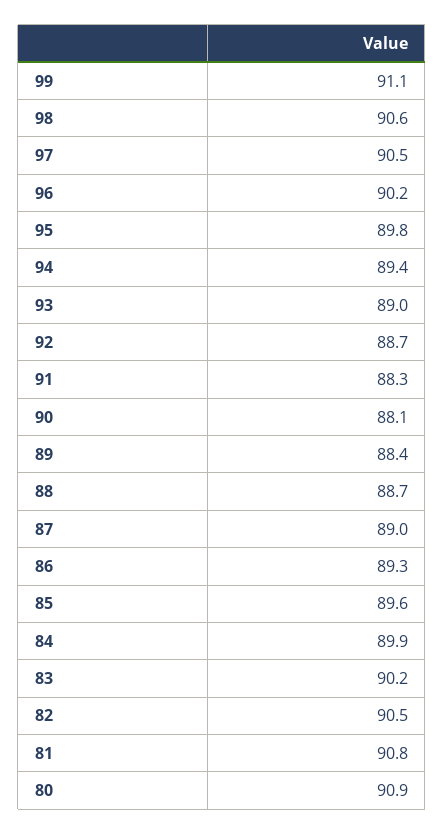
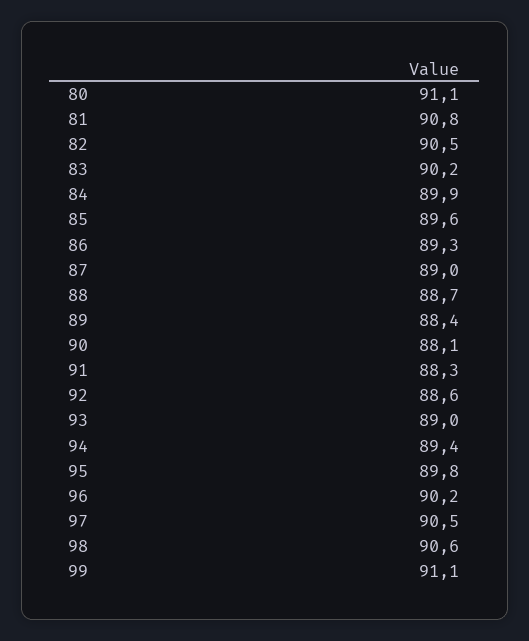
92: 88.7 -> 88.6
80: 90.9 -> 91.1

